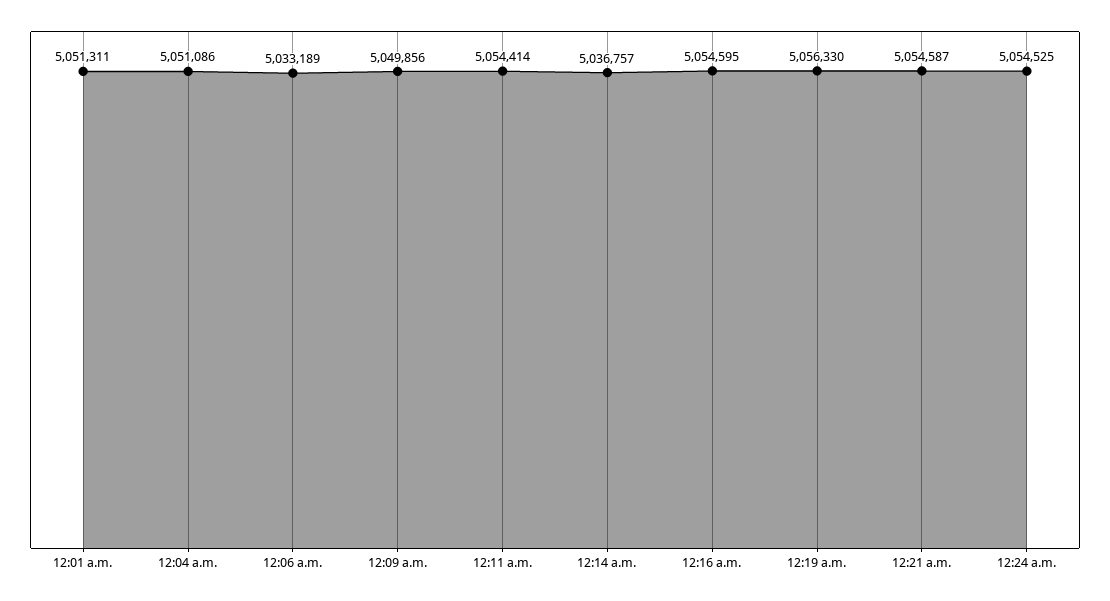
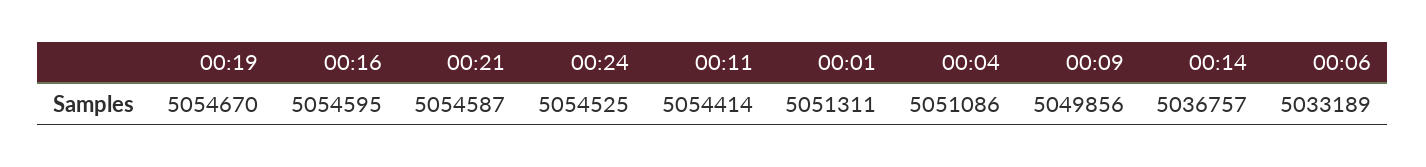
12:19 a.m.: 5056330 -> 5054670

